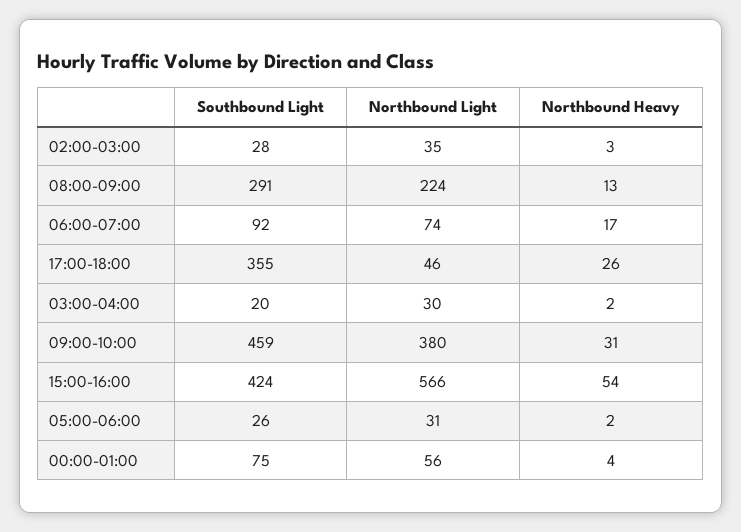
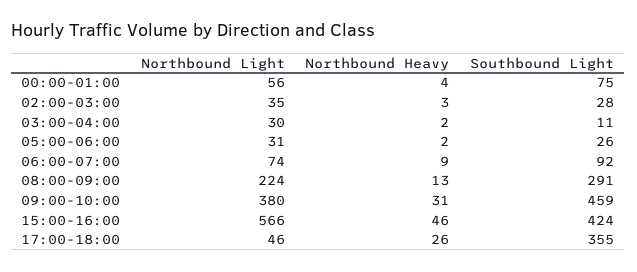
Northbound Heavy, 06:00-07:00: 17 -> 9
Southbound Light, 03:00-04:00: 20 -> 11
Northbound Heavy, 15:00-16:00: 54 -> 46

